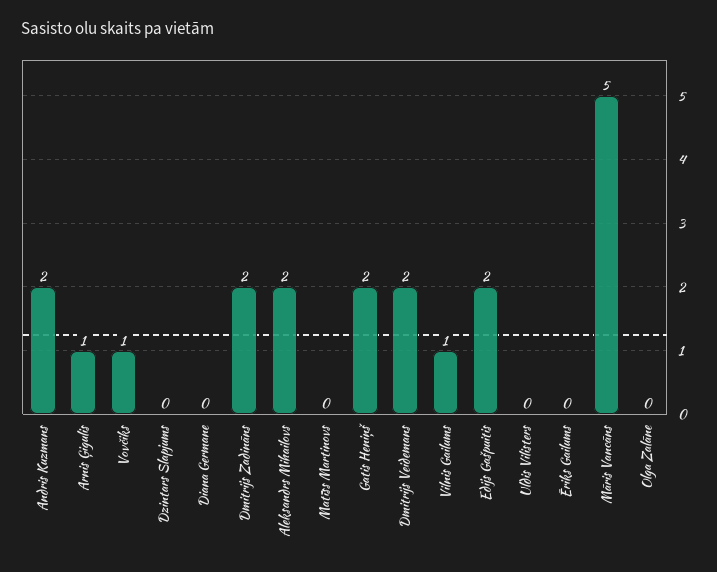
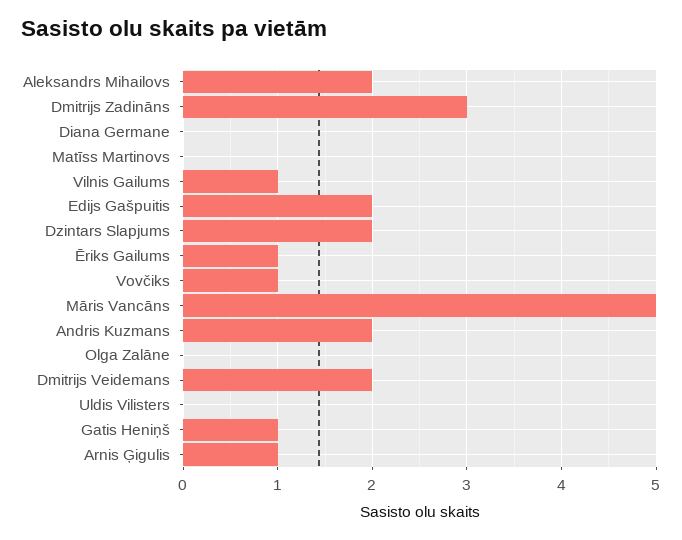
Dzintars Slapjums: 0 -> 2
Dmitrijs Zadināns: 2 -> 3
Gatis Heniņš: 2 -> 1
Ēriks Gailums: 0 -> 1

